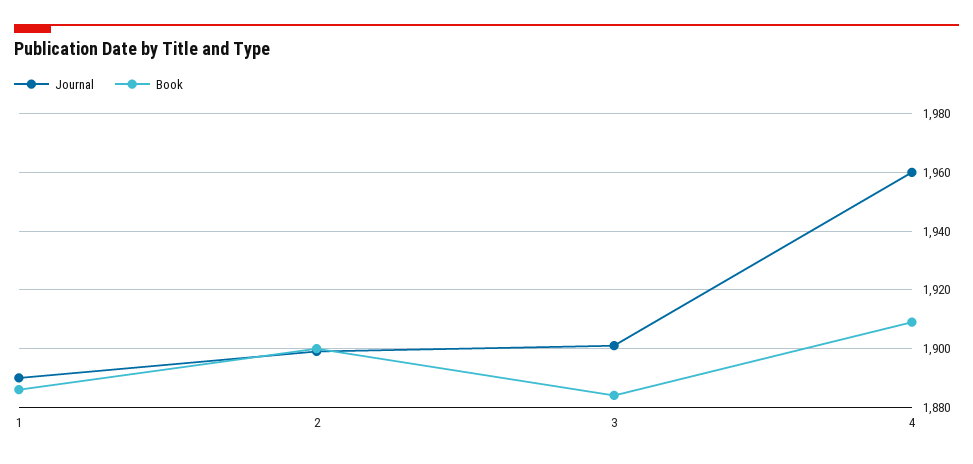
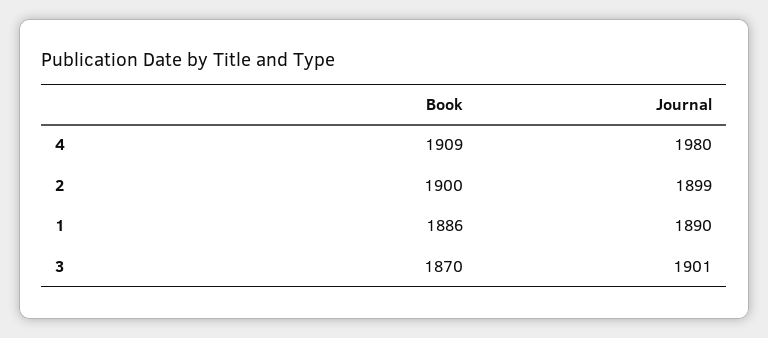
Book, 3: 1885 -> 1870
Journal, 4: 1960 -> 1980

